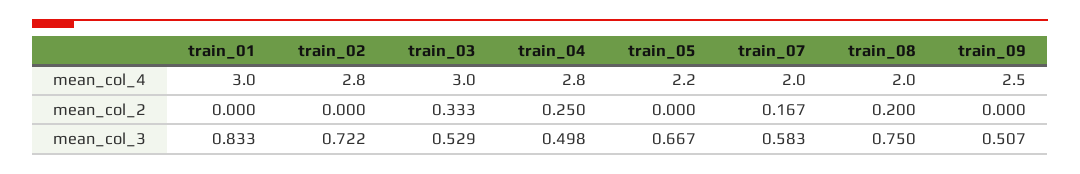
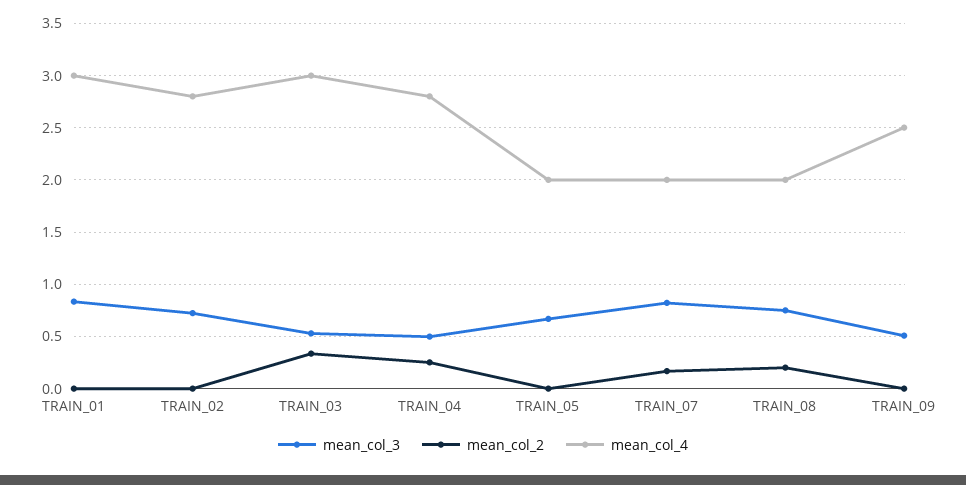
mean_col_4, train_05: 2.2 -> 2
mean_col_3, train_07: 0.583 -> 0.8

